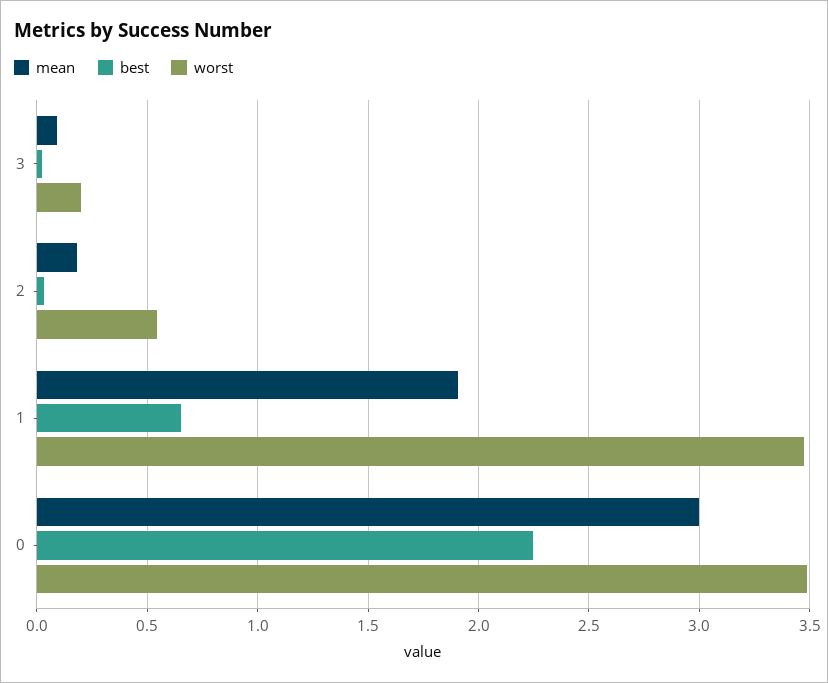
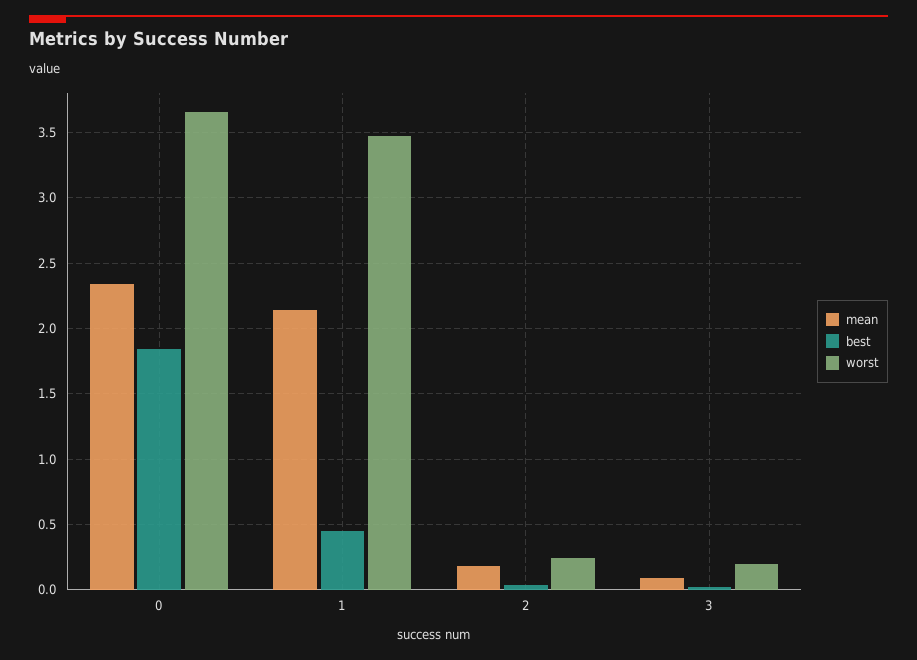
worst, 2: 0.55 -> 0.25
mean, 1: 1.9 -> 2.15
best, 1: 0.65 -> 0.45
mean, 0: 3 -> 2.35
best, 0: 2.25 -> 1.85
worst, 0: 3.5 -> 3.65

